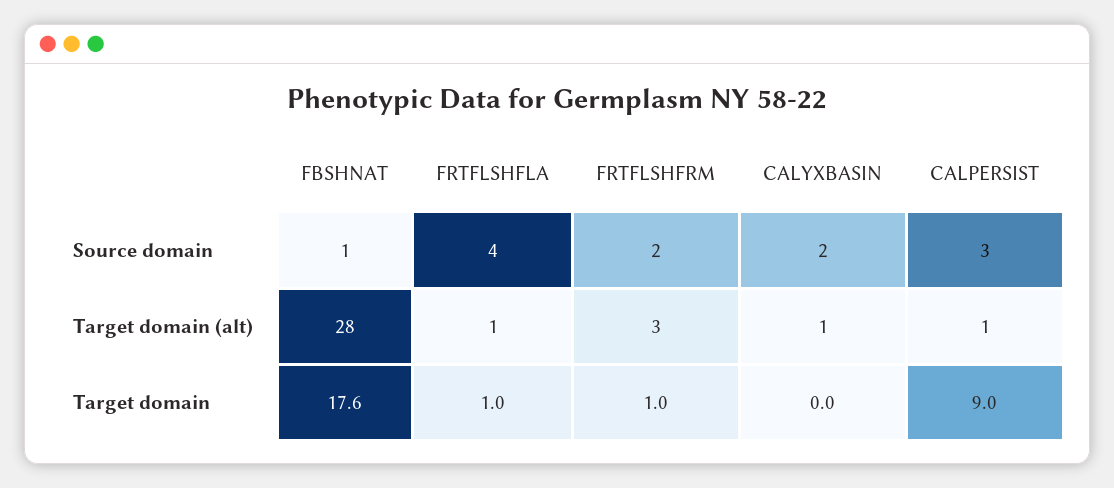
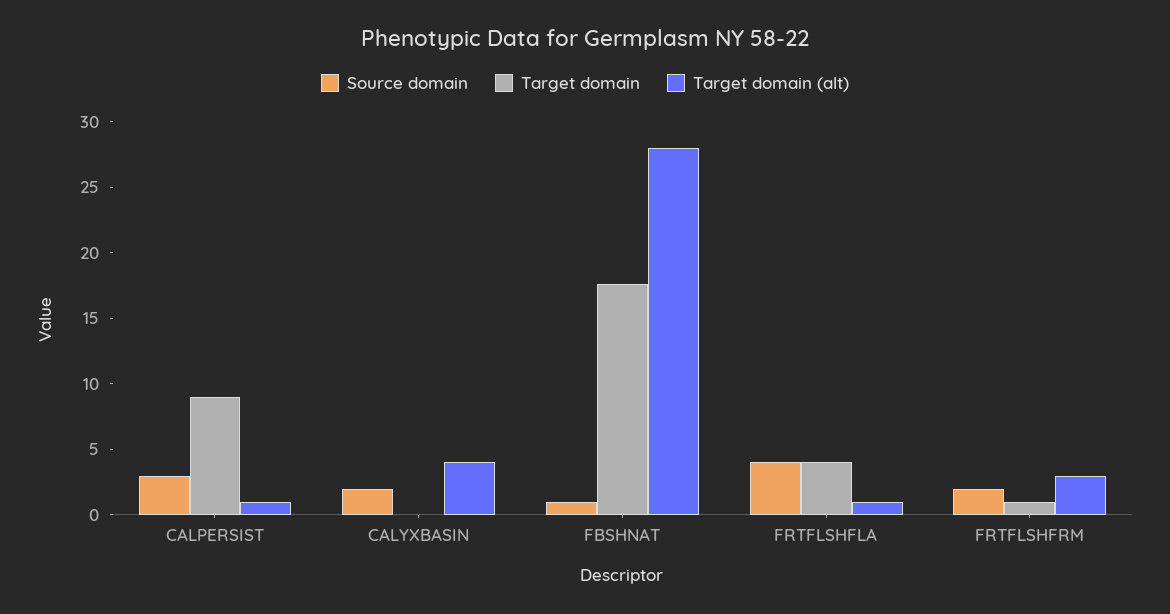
Target domain (alt), CALYXBASIN: 1 -> 4
Target domain, FRTFLSHFLA: 1 -> 4

